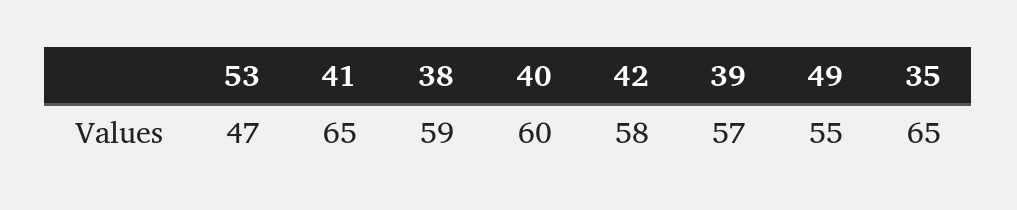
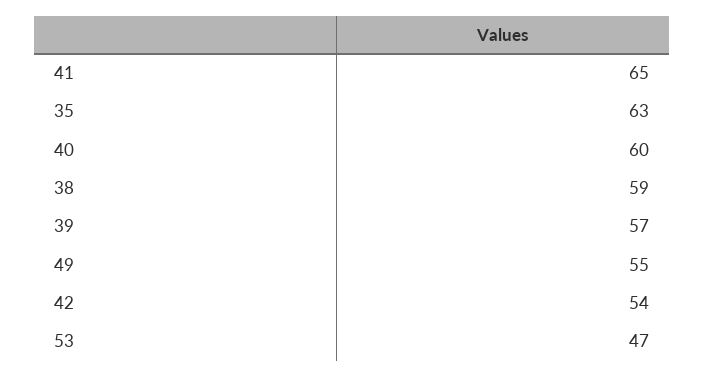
42: 58 -> 54
35: 65 -> 63

